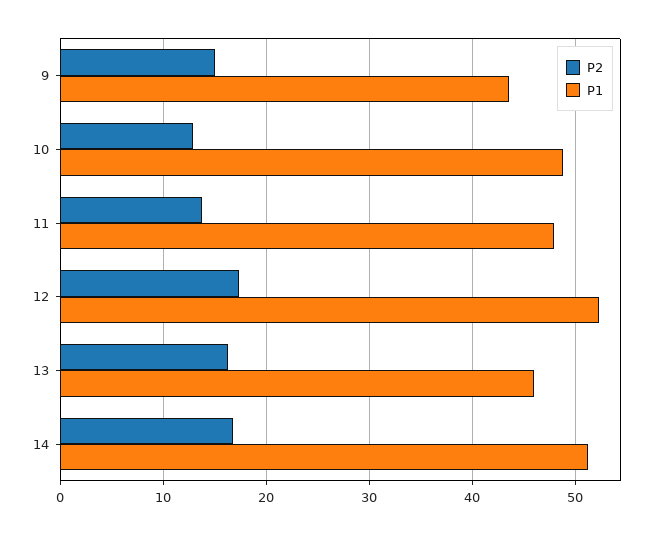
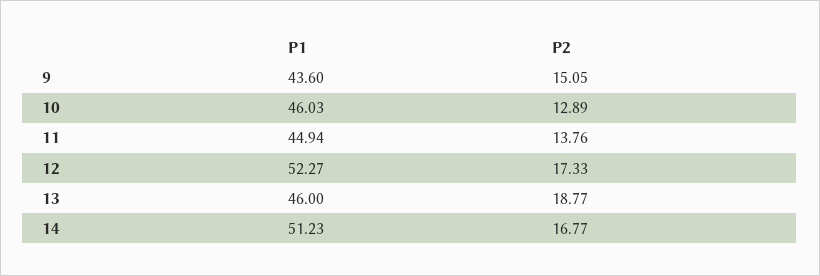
P1, 10: 49 -> 46.03
P1, 11: 48 -> 44.94
P2, 13: 16 -> 18.77

